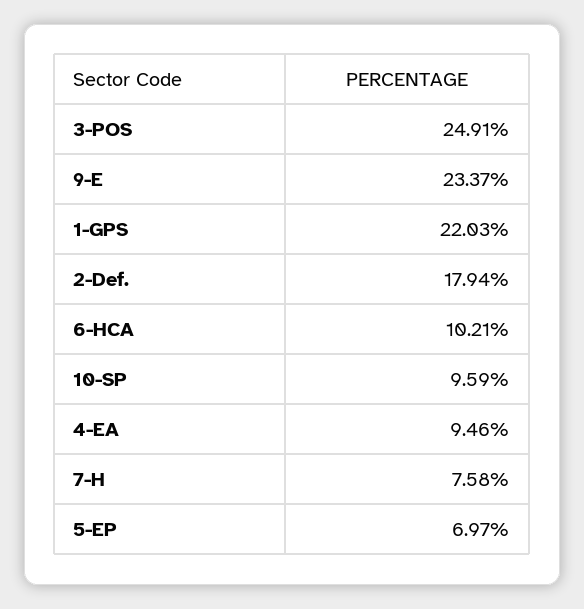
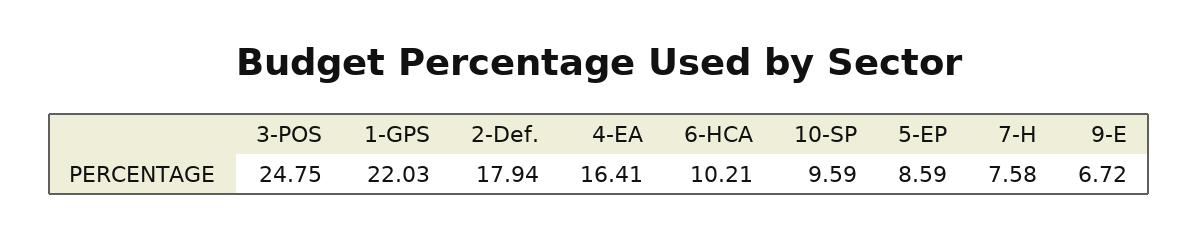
3-POS: 24.91 -> 24.75
9-E: 23.37 -> 6.72
4-EA: 9.46 -> 16.41
5-EP: 6.97 -> 8.59

